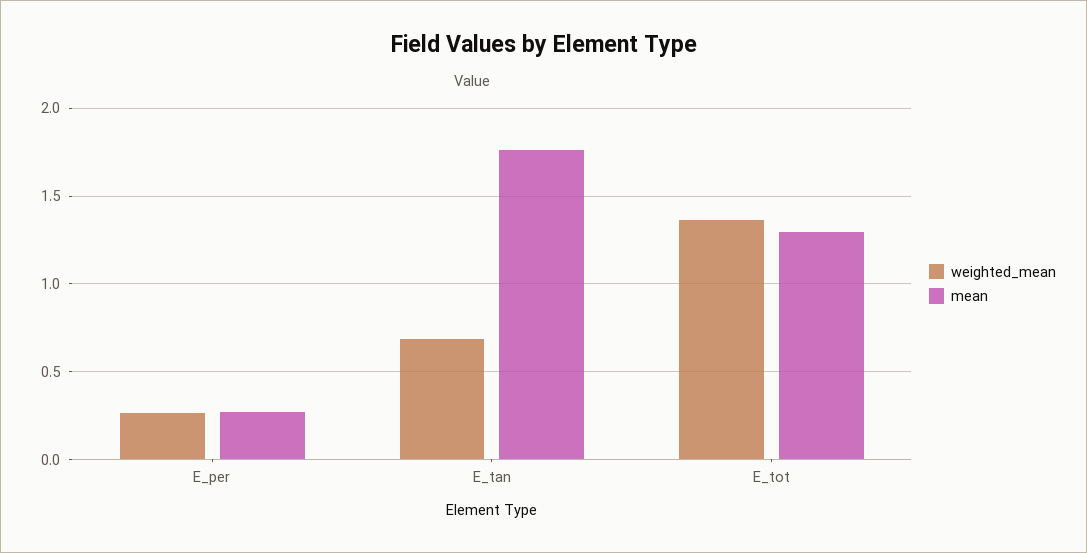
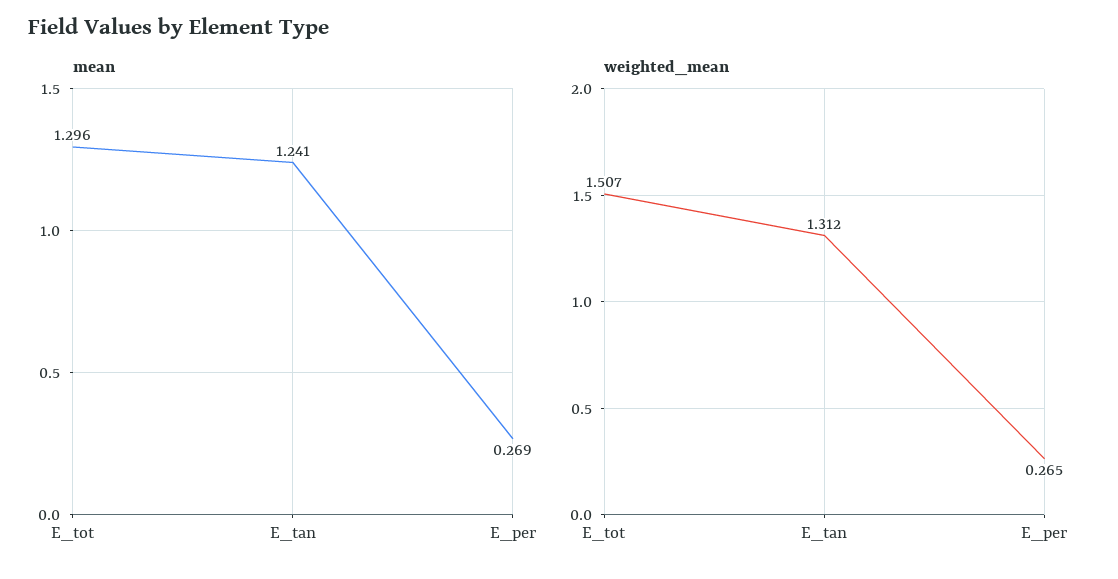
weighted_mean, E_tan: 0.7 -> 1.312
mean, E_tan: 1.75 -> 1.241
weighted_mean, E_tot: 1.35 -> 1.507

